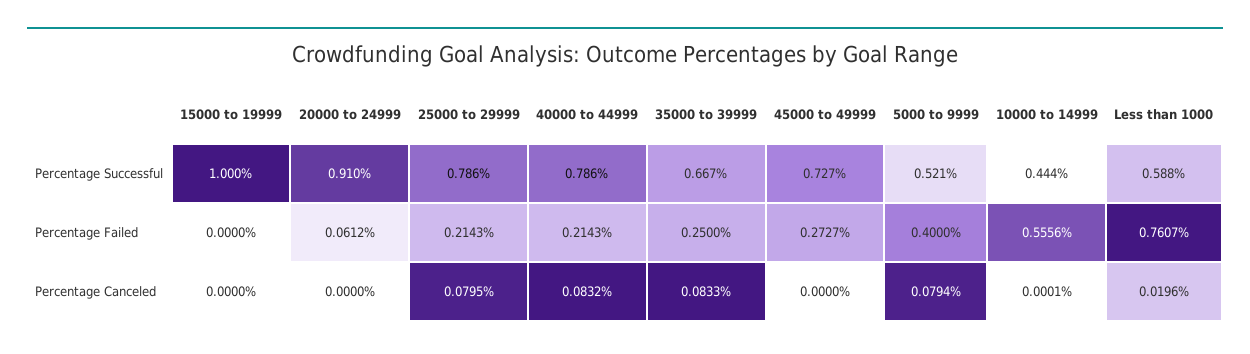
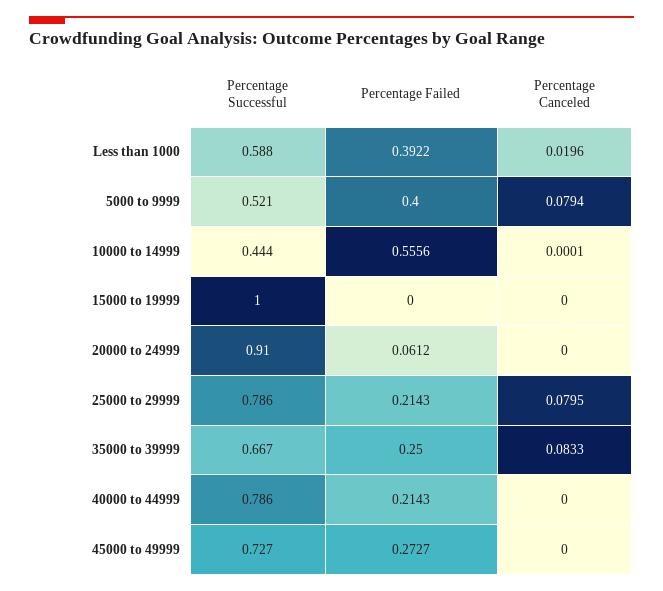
Less than 1000, Percentage Failed: 0.7607 -> 0.3922
40000 to 44999, Percentage Canceled: 0.0832 -> 0

